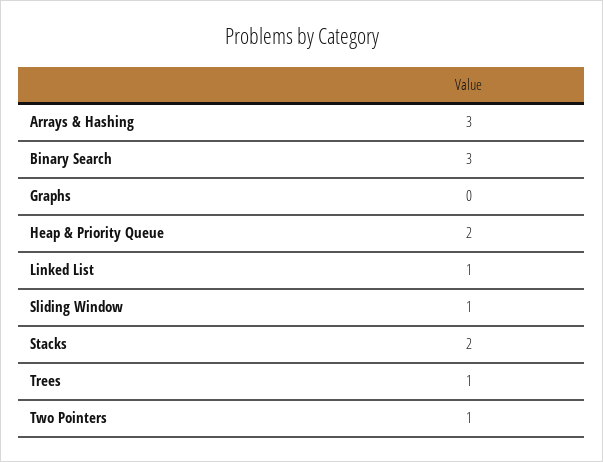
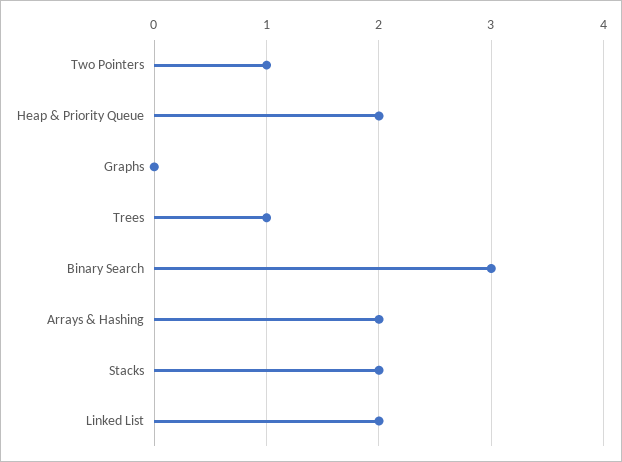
Arrays & Hashing: 3 -> 2
Linked List: 1 -> 2
Sliding Window: 1 -> none

